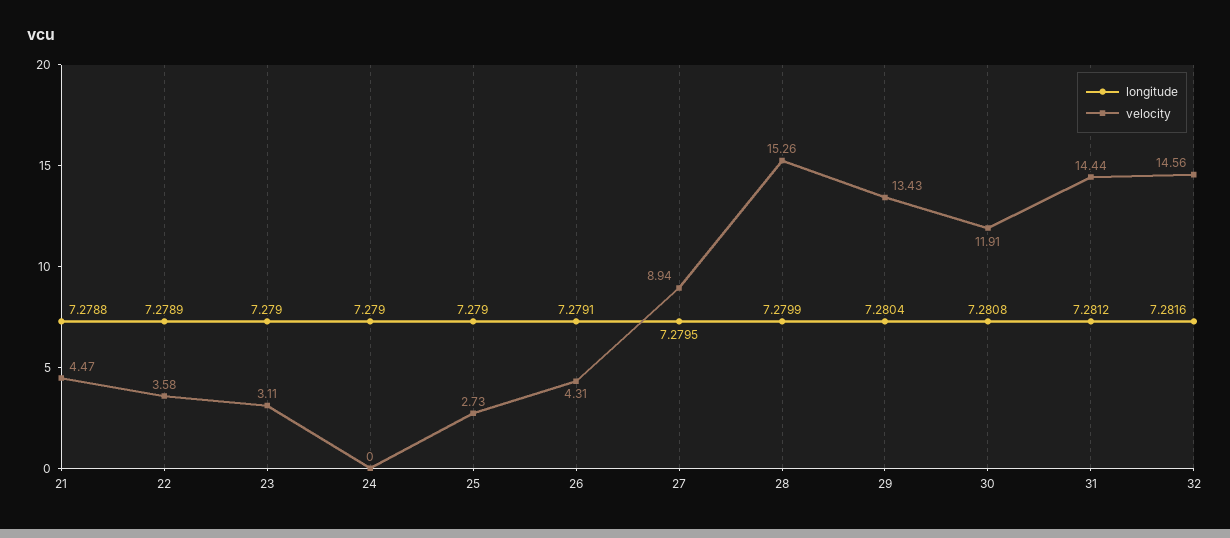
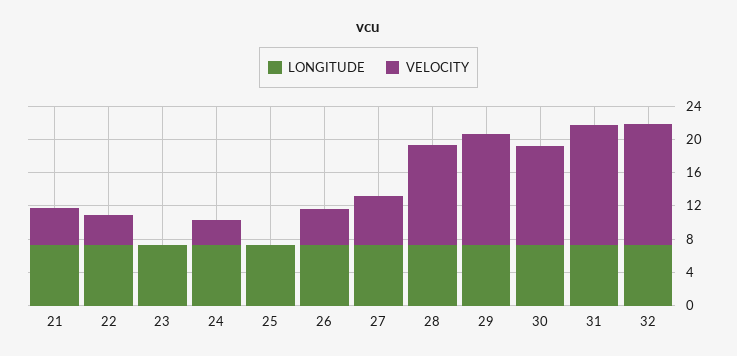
velocity, 23: 3.11 -> 0
velocity, 24: 0 -> 3
velocity, 25: 2.73 -> 0
velocity, 27: 8.94 -> 6
velocity, 28: 15.26 -> 12

